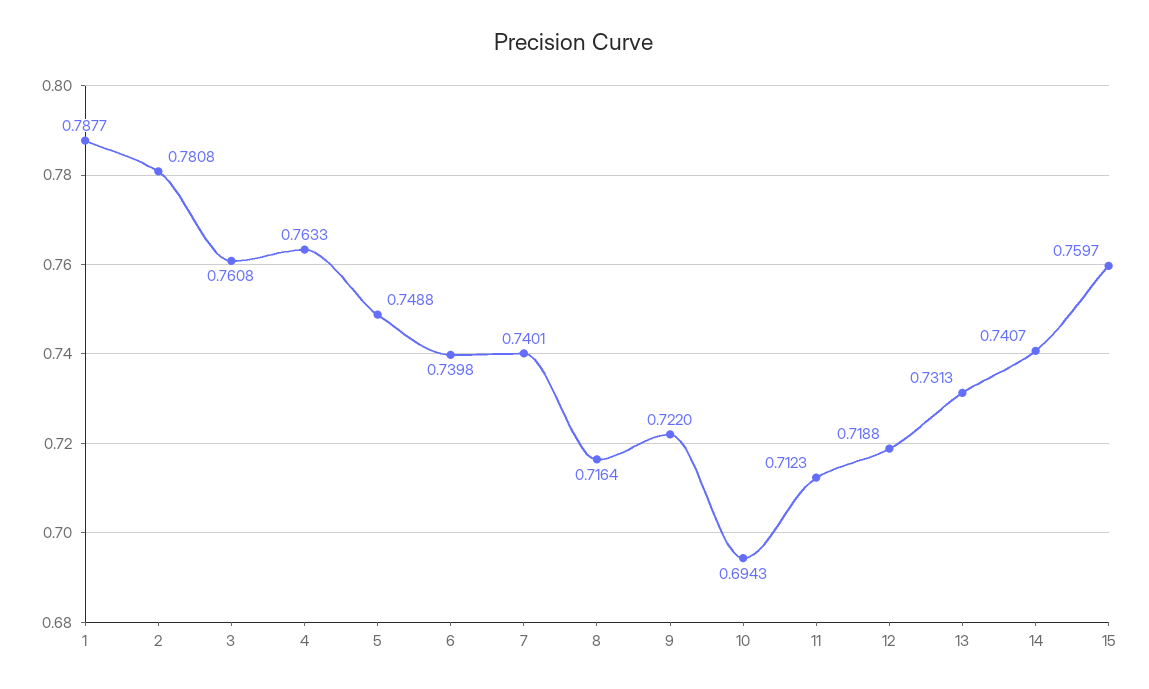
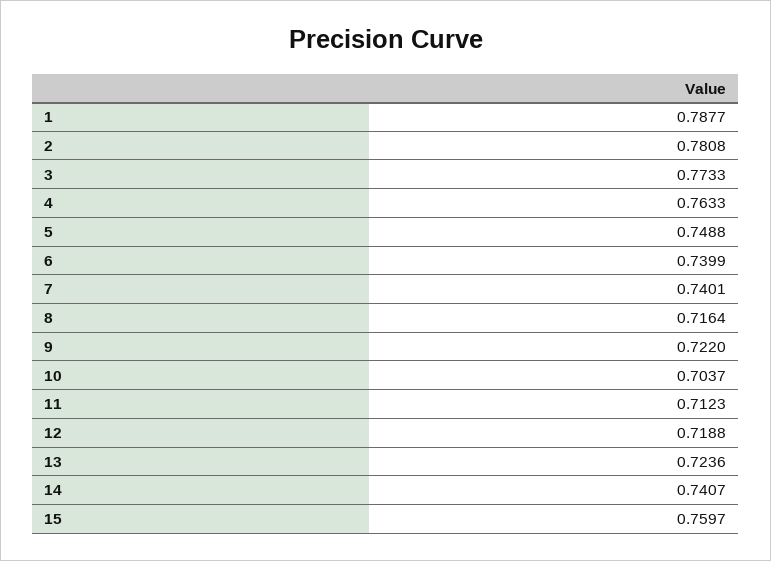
3: 0.7608 -> 0.7733
6: 0.7398 -> 0.7399
10: 0.6943 -> 0.7037
13: 0.7313 -> 0.7236

